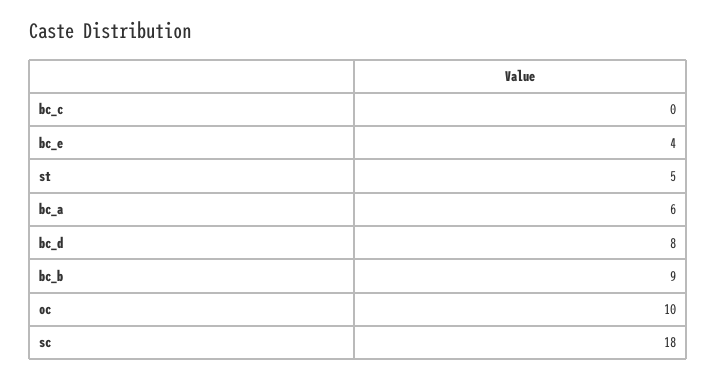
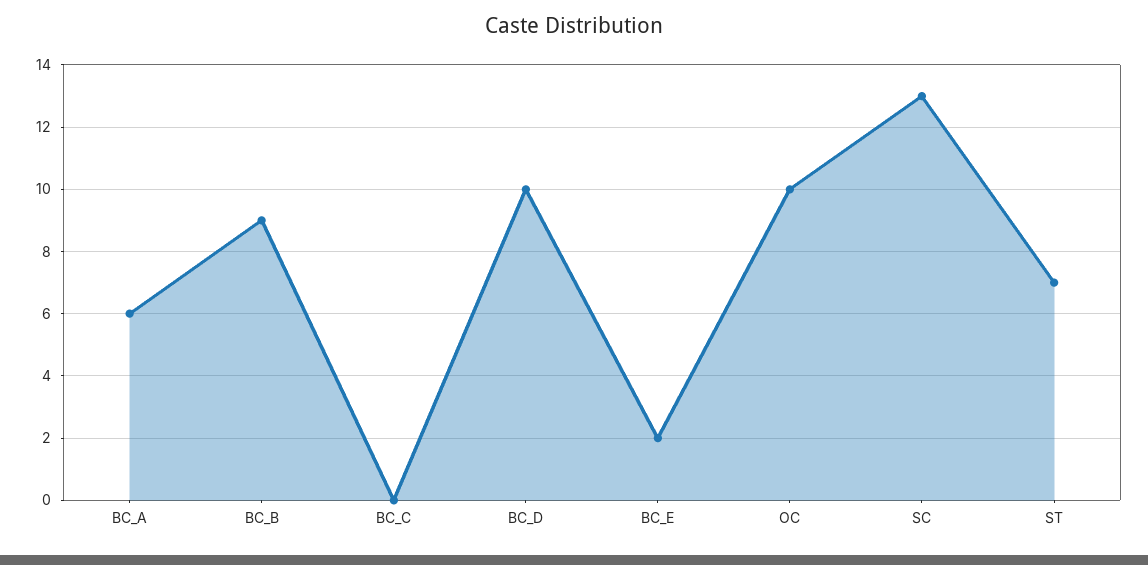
bc_e: 4 -> 2
st: 5 -> 7
bc_d: 8 -> 10
sc: 18 -> 13

